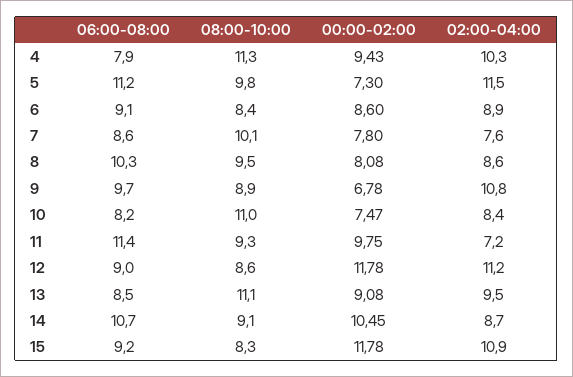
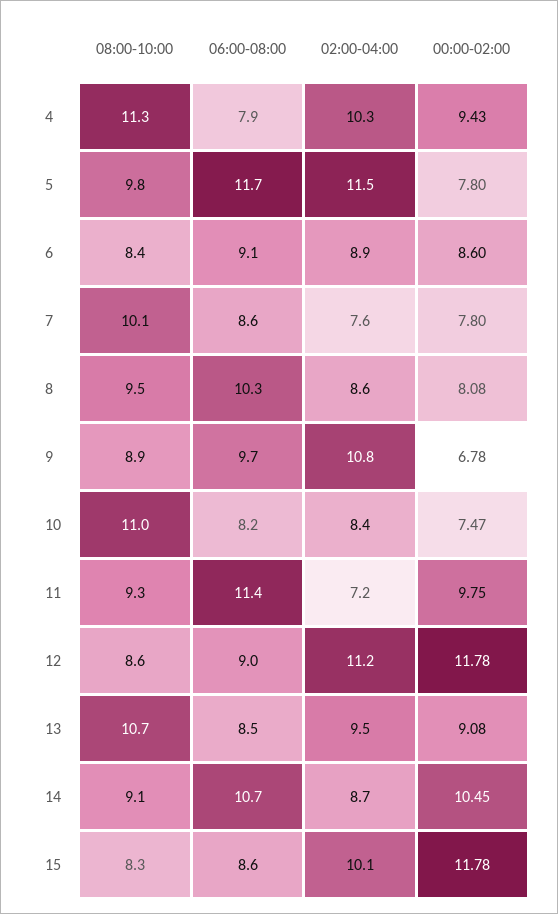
06:00-08:00, 5: 11.2 -> 11.7
00:00-02:00, 5: 7.3 -> 7.8
08:00-10:00, 13: 11.1 -> 10.7
06:00-08:00, 15: 9.2 -> 8.6
02:00-04:00, 15: 10.9 -> 10.1

